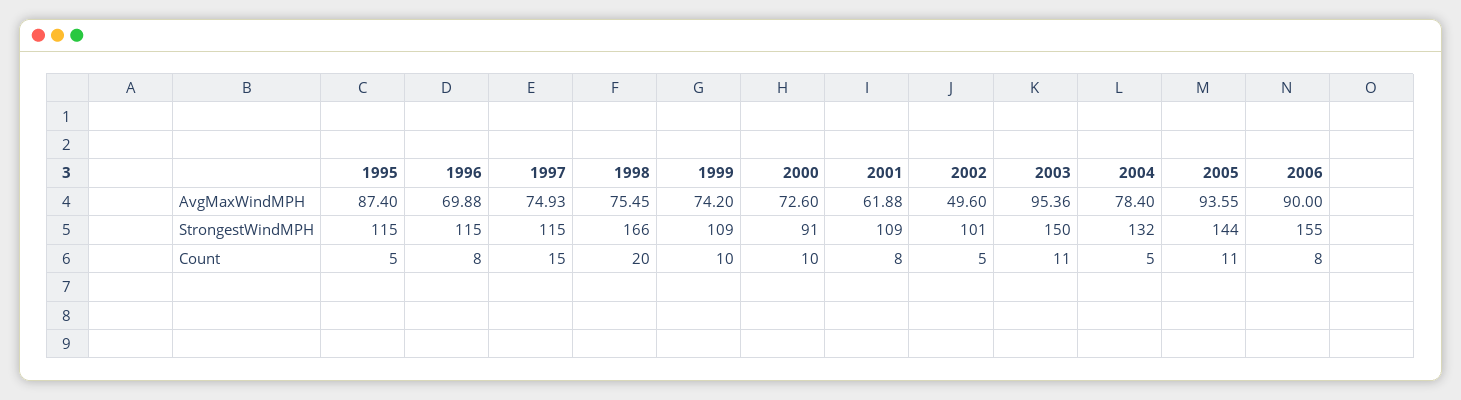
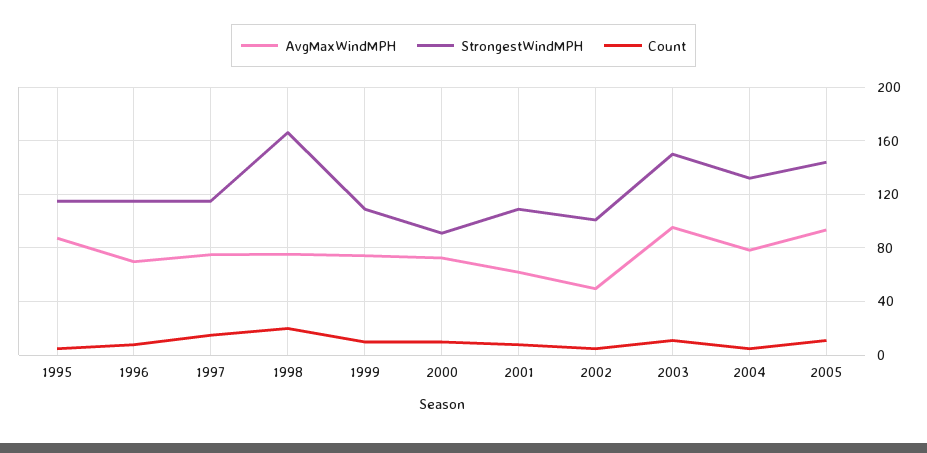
AvgMaxWindMPH, 2006: 90 -> none
StrongestWindMPH, 2006: 155 -> none
Count, 2006: 8 -> none

